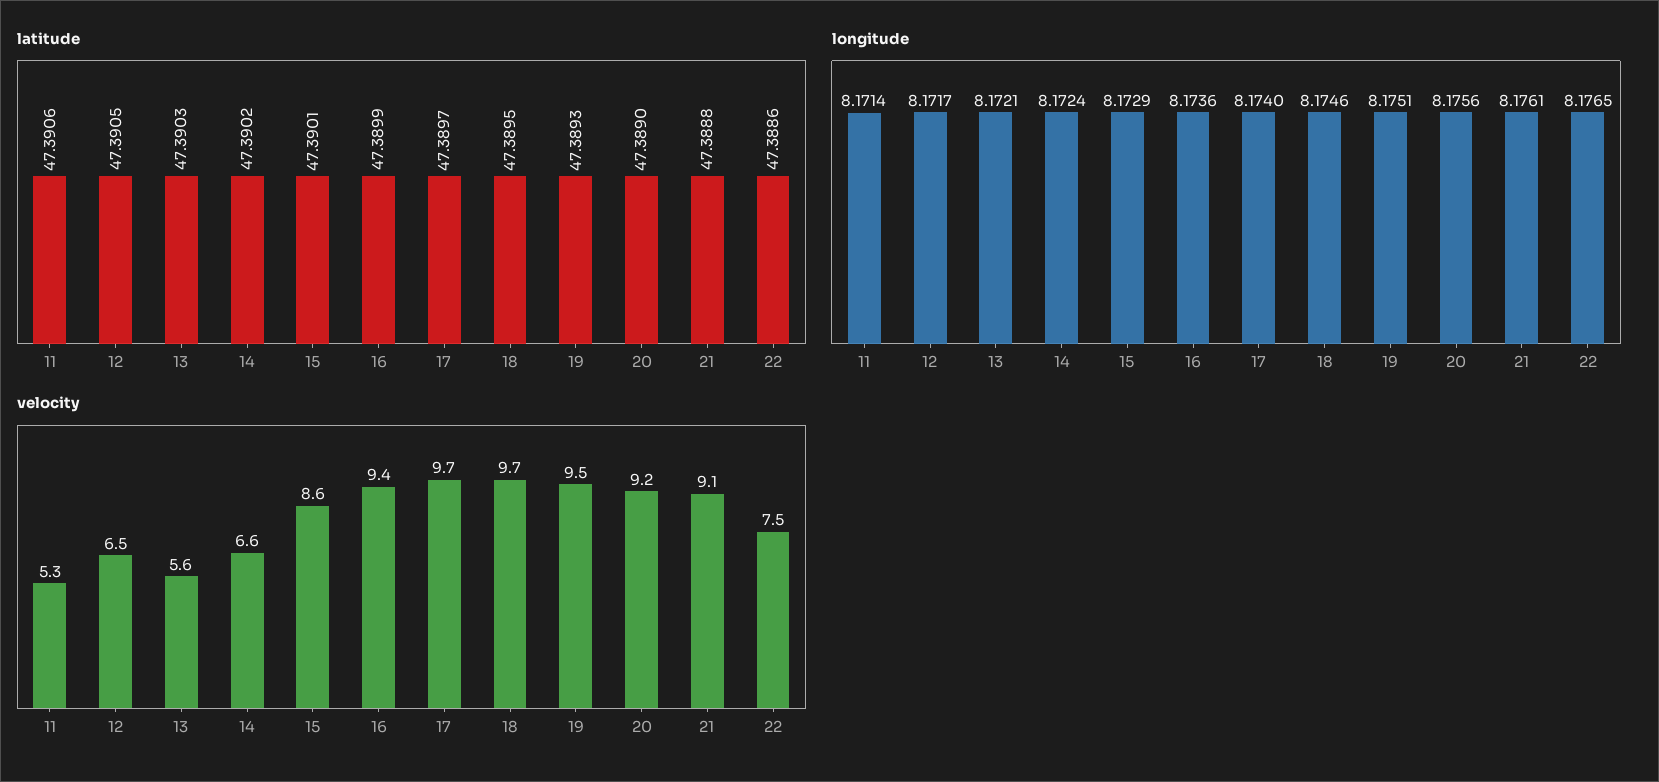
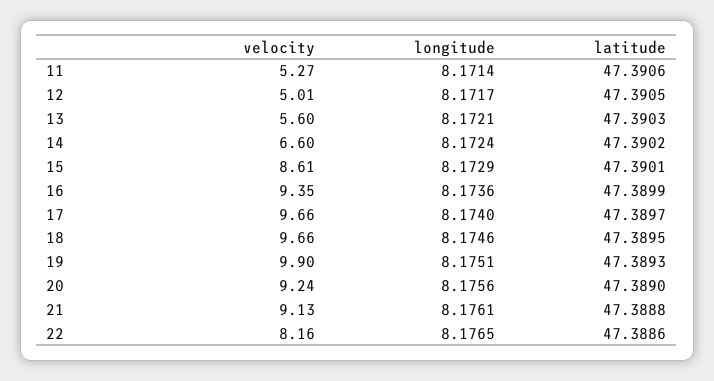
velocity, 12: 6.5 -> 5.01
velocity, 19: 9.5 -> 9.9
velocity, 22: 7.5 -> 8.16

